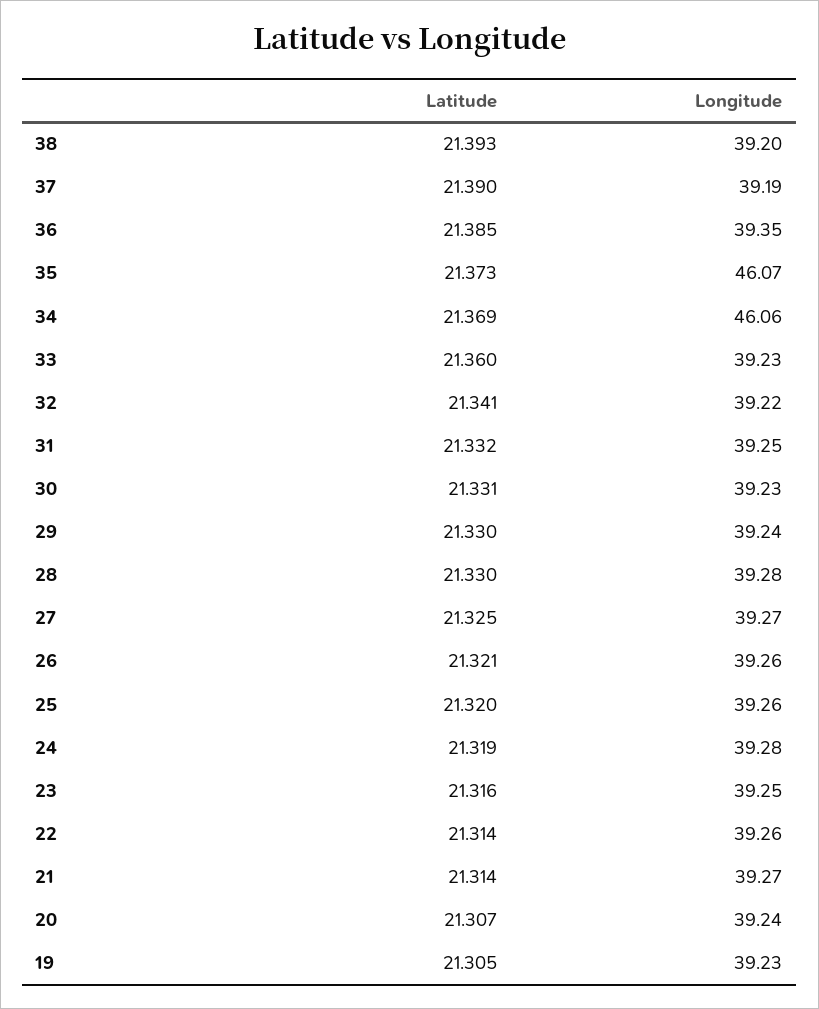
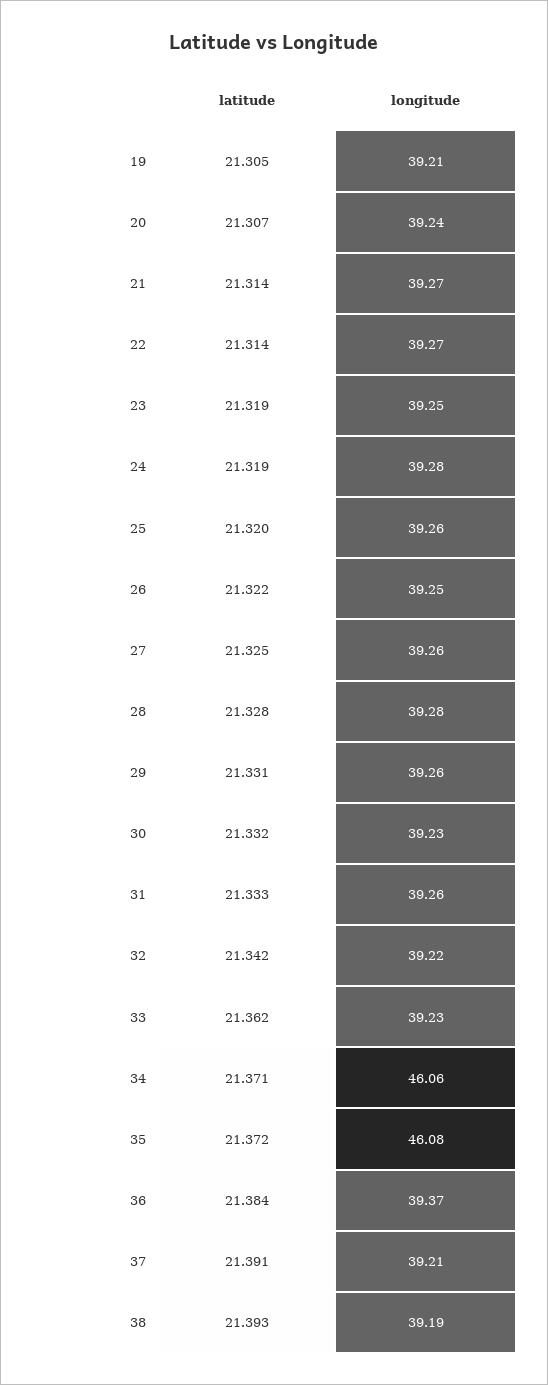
Longitude, 38: 39.2 -> 39.19
Latitude, 37: 21.39 -> 21.391
Longitude, 37: 39.19 -> 39.21
Latitude, 36: 21.385 -> 21.384
Longitude, 36: 39.35 -> 39.37
Latitude, 35: 21.373 -> 21.372
Longitude, 35: 46.07 -> 46.08
Latitude, 34: 21.369 -> 21.371
Latitude, 33: 21.36 -> 21.362
Latitude, 32: 21.341 -> 21.342
Latitude, 31: 21.332 -> 21.333
Longitude, 31: 39.25 -> 39.26
Latitude, 30: 21.331 -> 21.332
Latitude, 29: 21.33 -> 21.331
Longitude, 29: 39.24 -> 39.26
Latitude, 28: 21.33 -> 21.328
Longitude, 27: 39.27 -> 39.26
Latitude, 26: 21.321 -> 21.322
Longitude, 26: 39.26 -> 39.25
Latitude, 23: 21.316 -> 21.319
Longitude, 22: 39.26 -> 39.27
Longitude, 19: 39.23 -> 39.21

